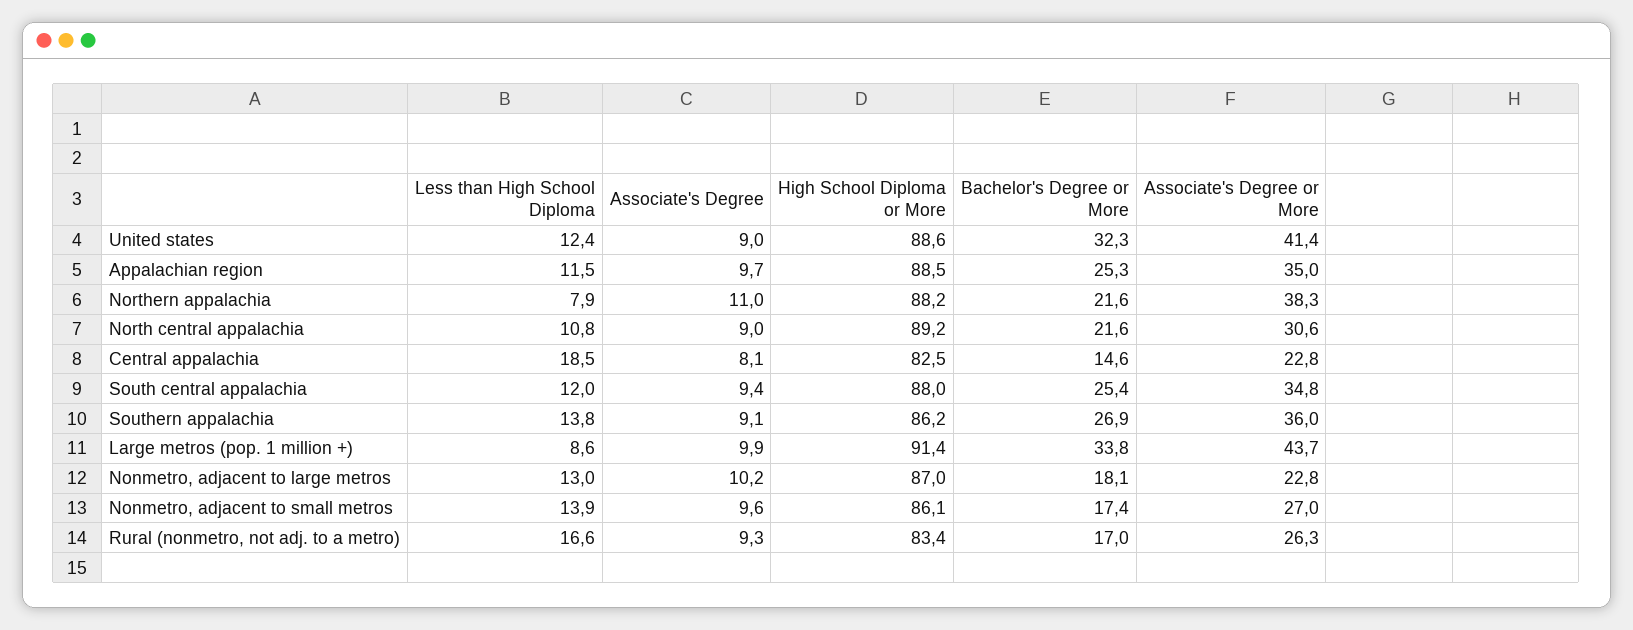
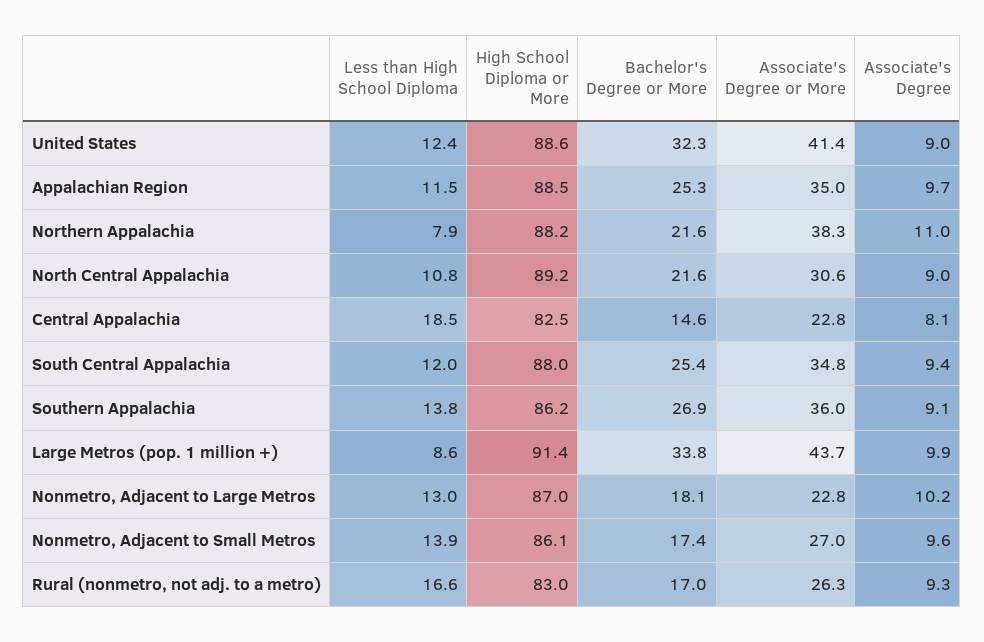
High School Diploma or More, Rural (nonmetro, not adj. to a metro): 83.4 -> 83

